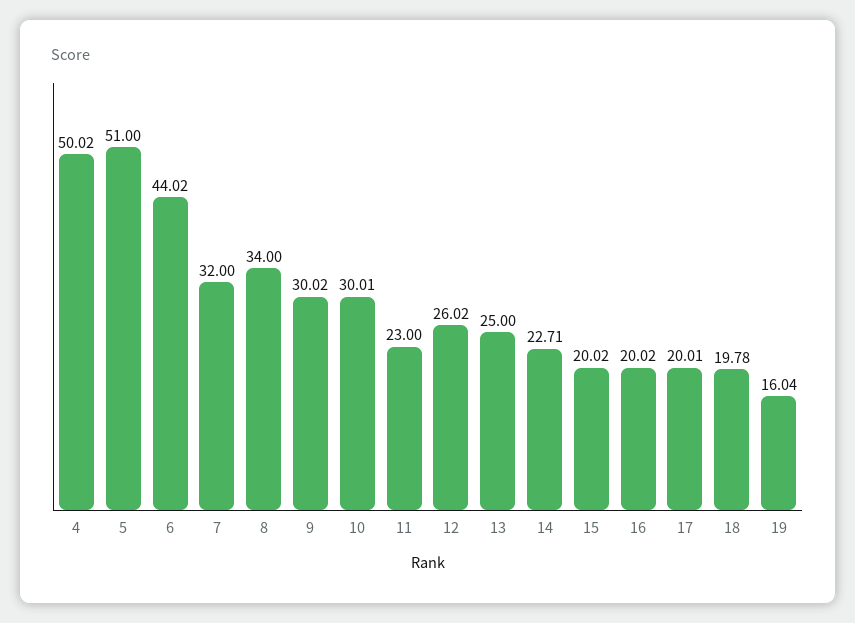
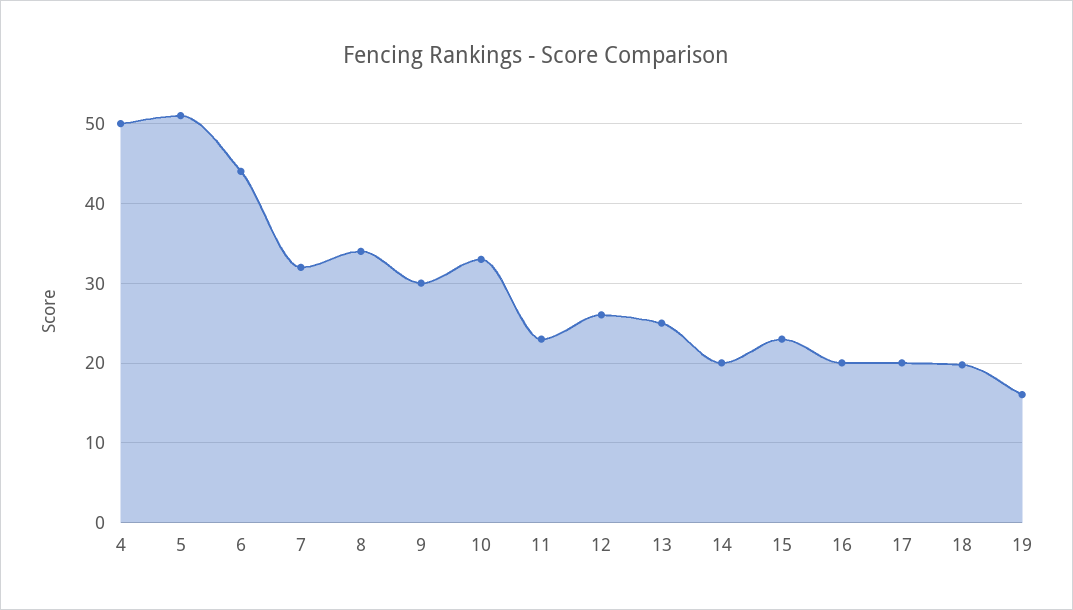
10: 30.01 -> 33
14: 22.71 -> 20
15: 20.02 -> 23

